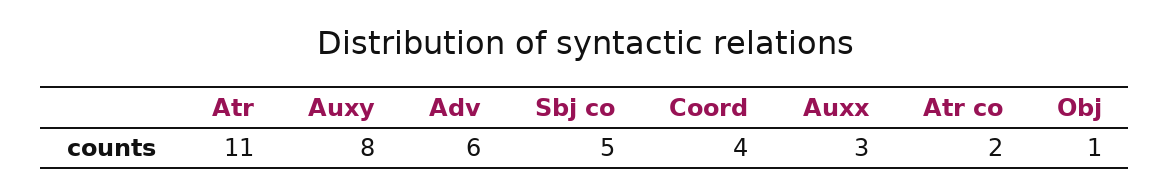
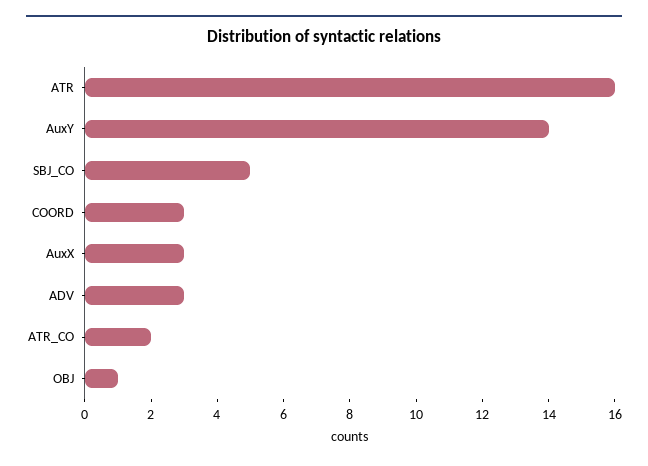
Atr: 11 -> 16
Auxy: 8 -> 14
Adv: 6 -> 3
Coord: 4 -> 3

